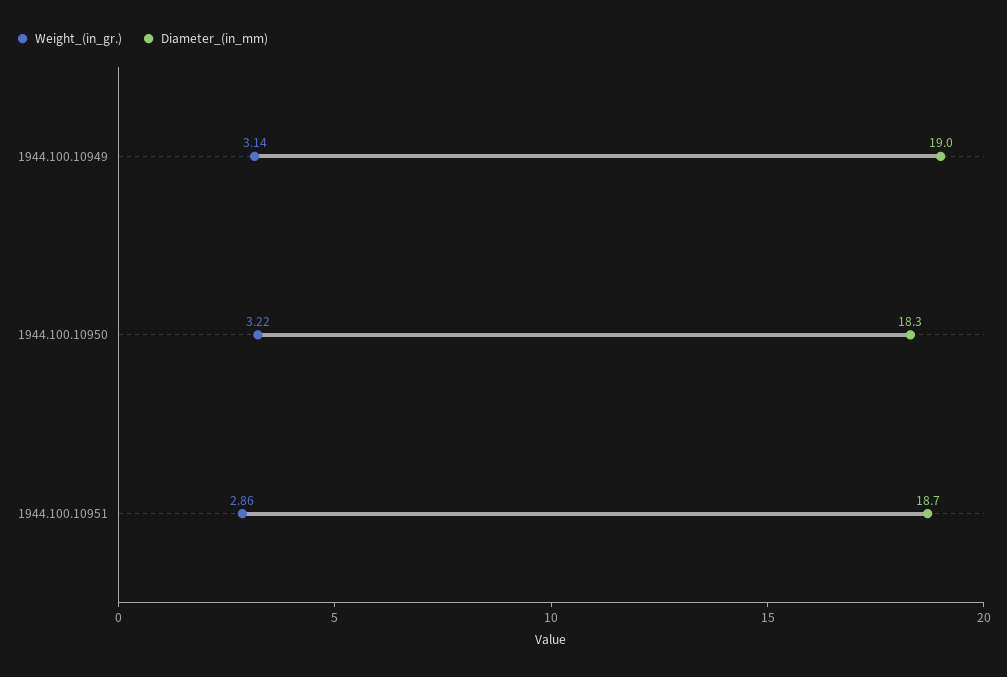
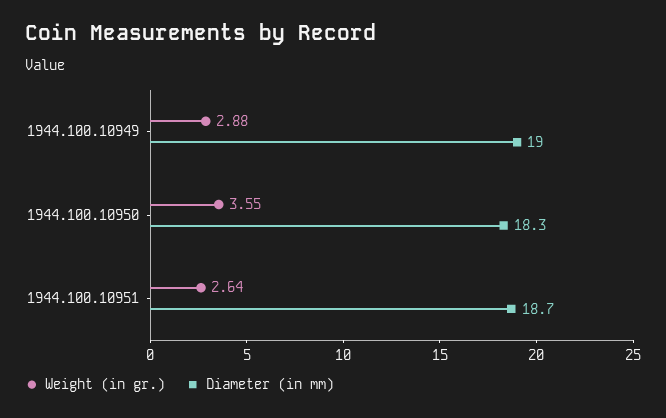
Weight_(in_gr.), 1944.100.10949: 3.14 -> 2.88
Weight_(in_gr.), 1944.100.10950: 3.22 -> 3.55
Weight_(in_gr.), 1944.100.10951: 2.86 -> 2.64

